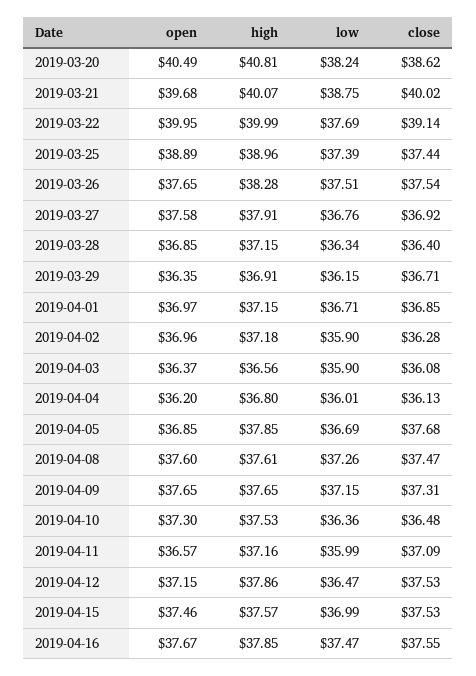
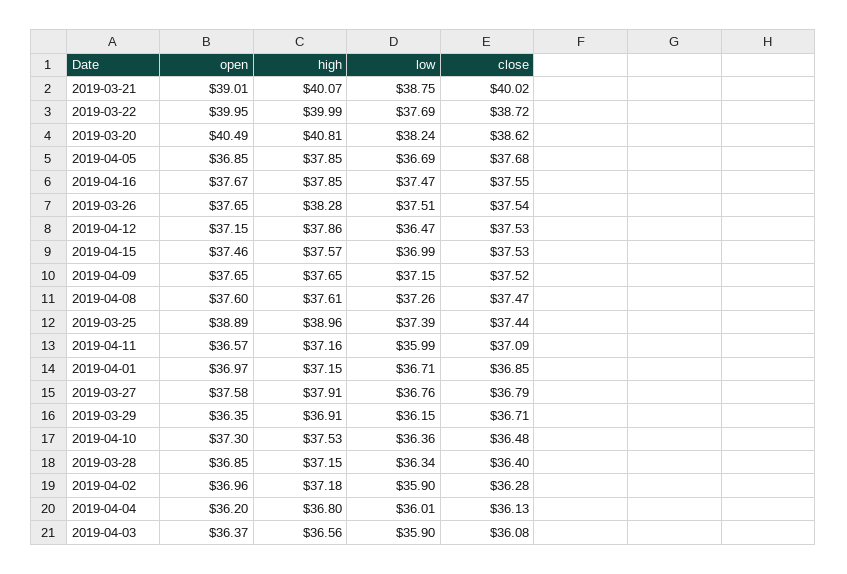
open, 2019-03-21: 39.68 -> 39.01
close, 2019-03-22: 39.14 -> 38.72
close, 2019-03-27: 36.92 -> 36.79
close, 2019-04-09: 37.31 -> 37.52

